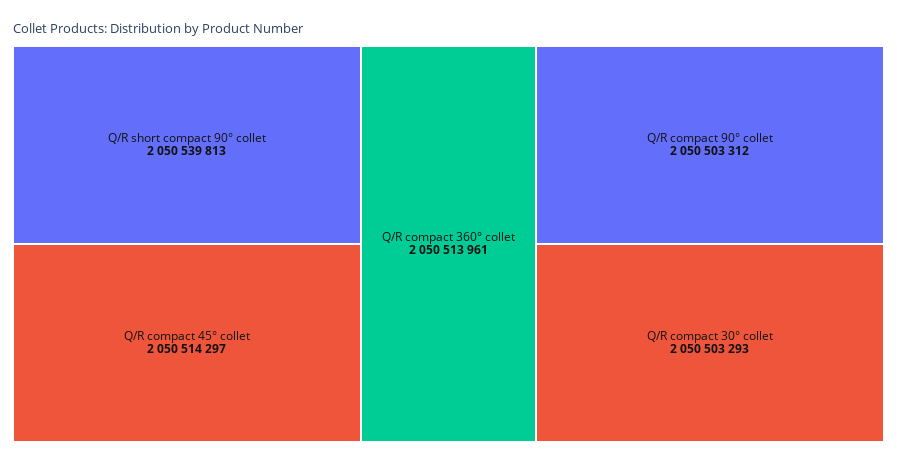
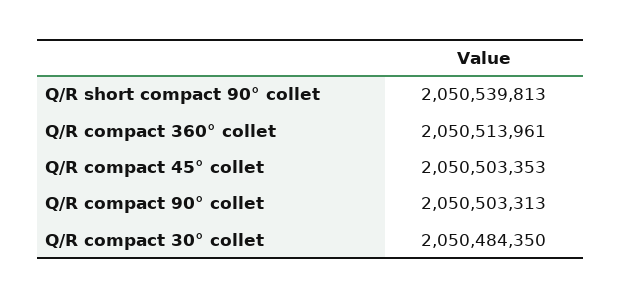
Q/R compact 45° collet: 2050514297 -> 2050503353
Q/R compact 90° collet: 2050503312 -> 2050503313
Q/R compact 30° collet: 2050503293 -> 2050484350

